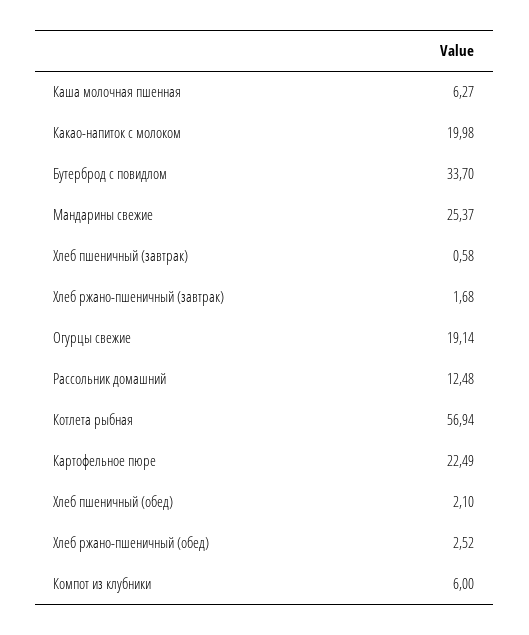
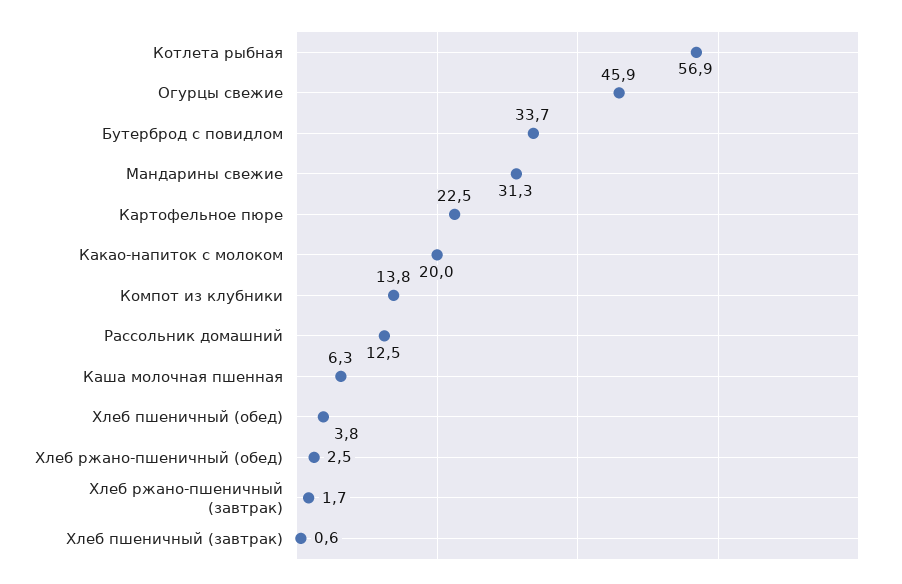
Мандарины свежие: 25.37 -> 31.3
Огурцы свежие: 19.14 -> 45.9
Хлеб пшеничный (обед): 2.1 -> 3.8
Компот из клубники: 6 -> 13.8

